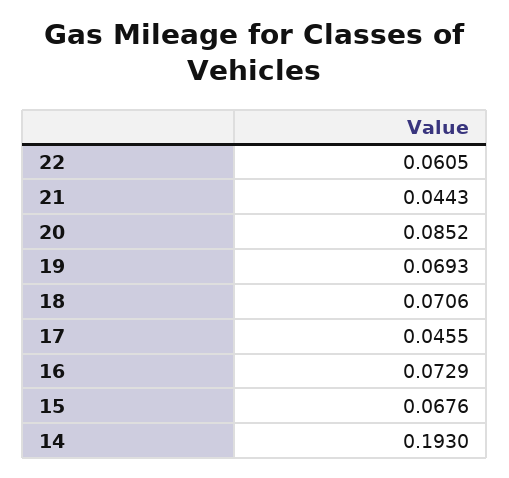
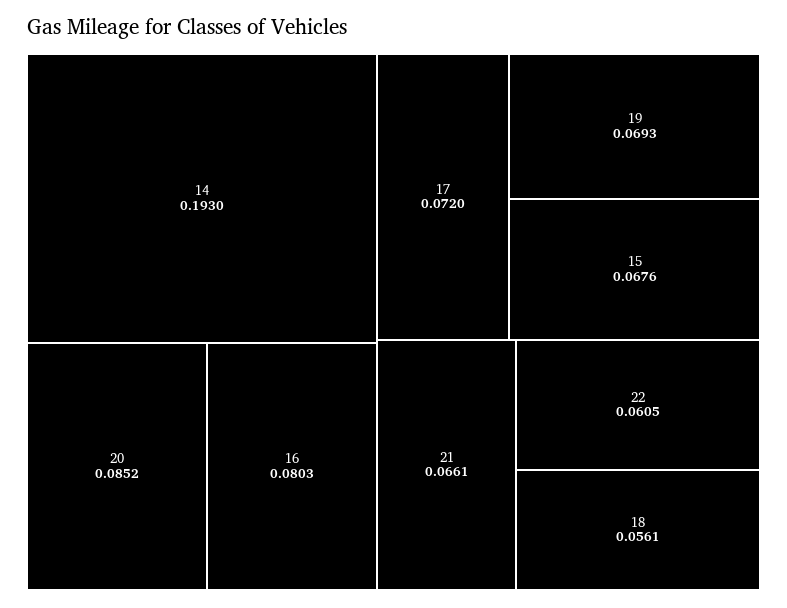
21: 0.0443 -> 0.0661
18: 0.0706 -> 0.0561
17: 0.0455 -> 0.072
16: 0.0729 -> 0.0803

